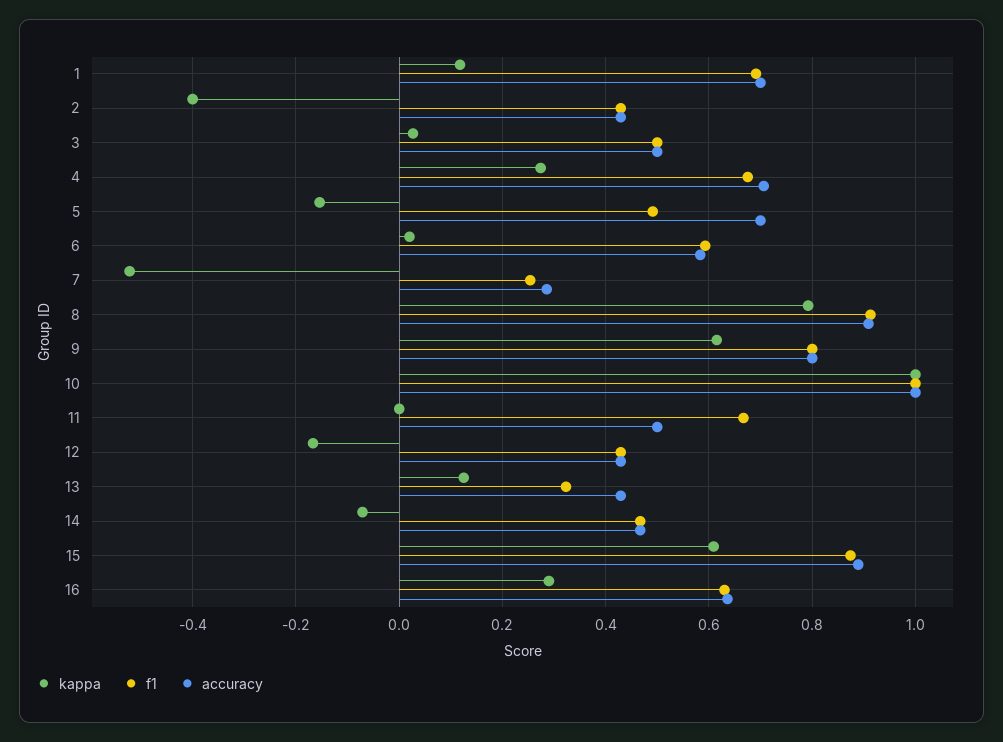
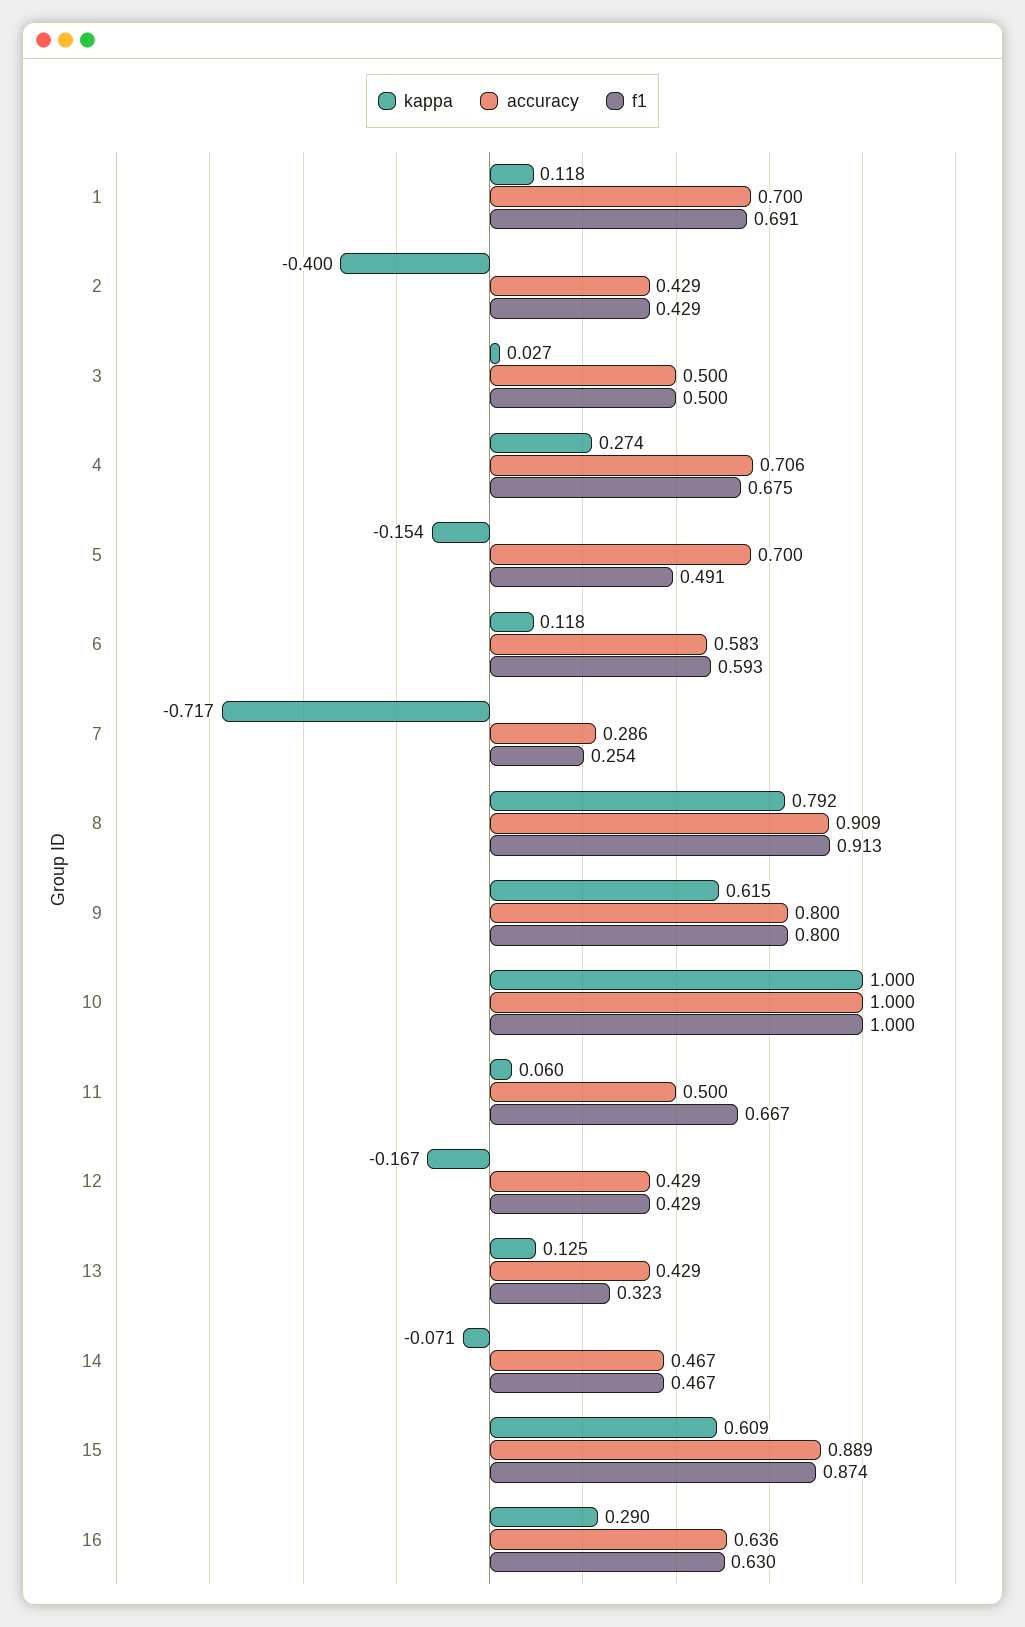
kappa, 6: 0.02 -> 0.118
kappa, 7: -0.52 -> -0.717
kappa, 11: 0 -> 0.06

